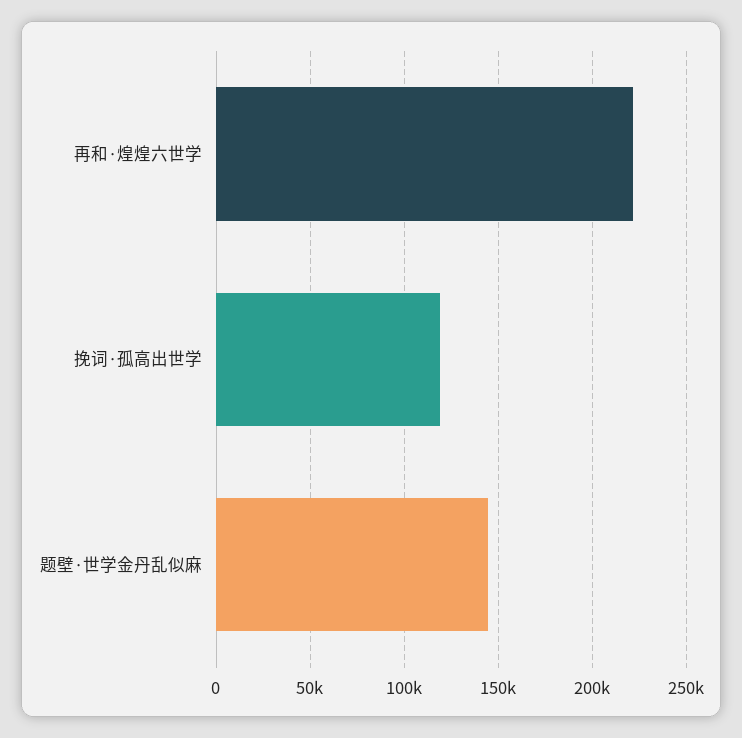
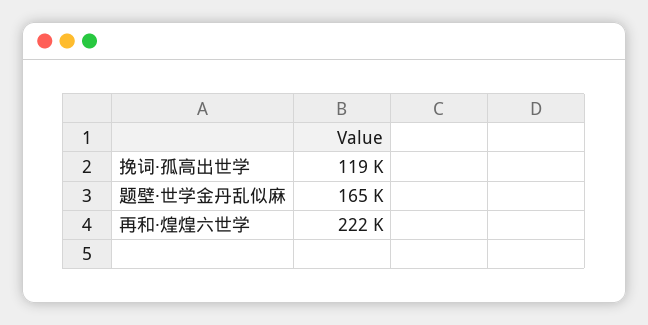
题壁·世学金丹乱似麻: 145000 -> 165000

